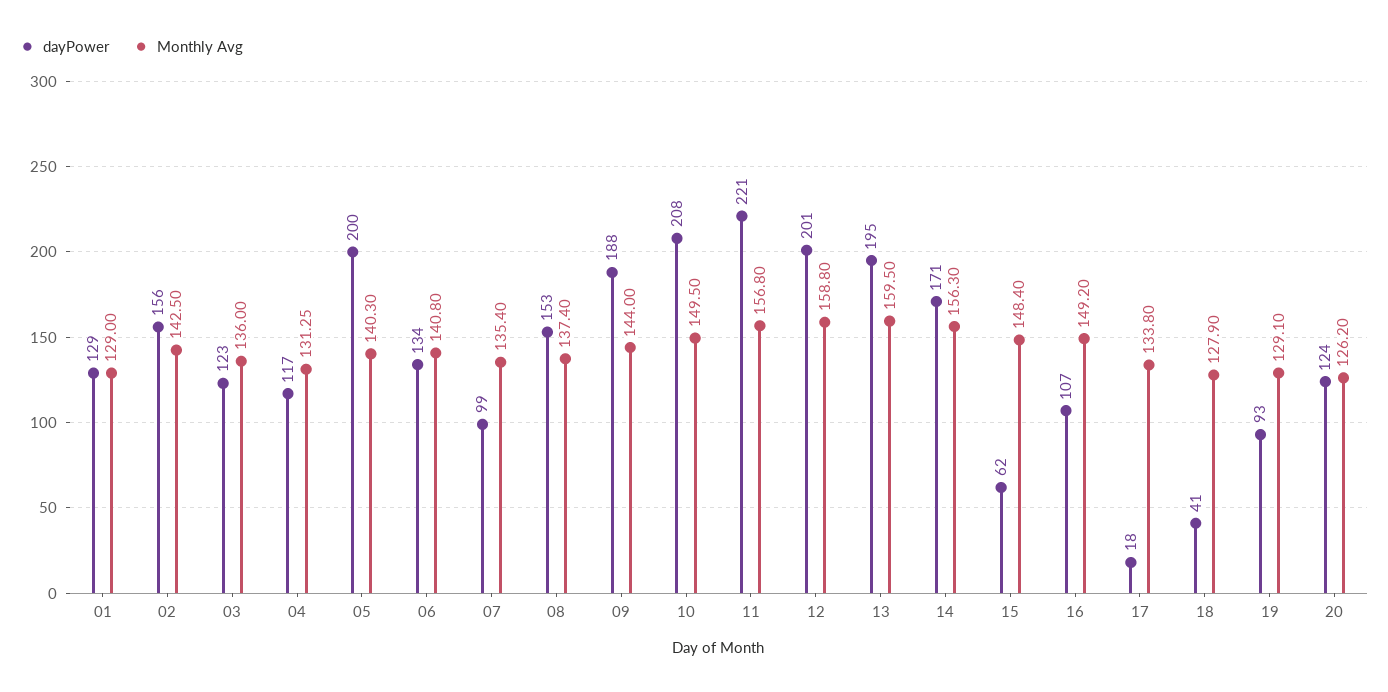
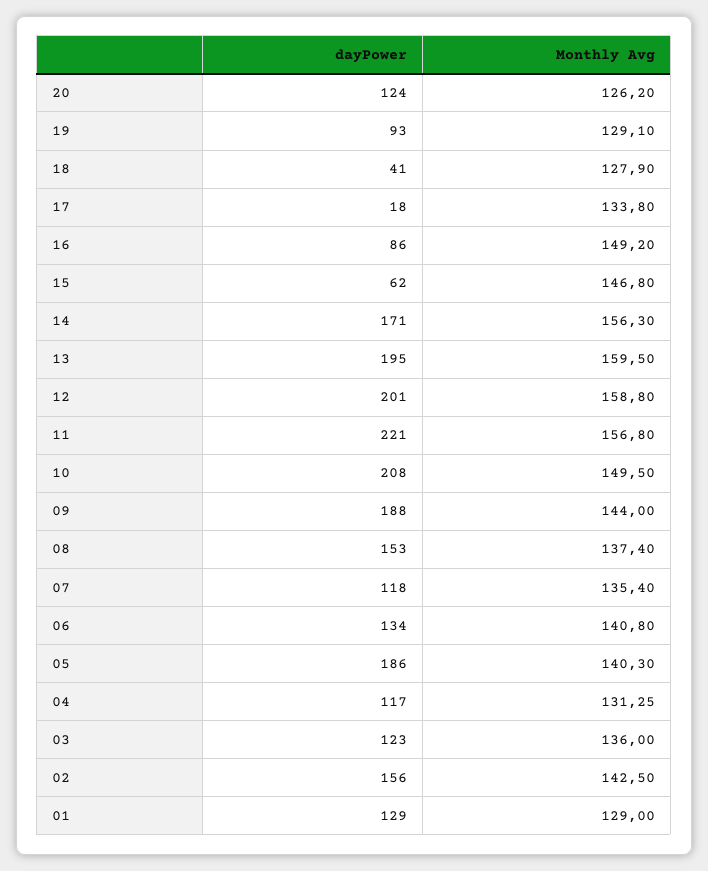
dayPower, 05: 200 -> 186
dayPower, 07: 99 -> 118
Monthly Avg, 15: 148.4 -> 146.8
dayPower, 16: 107 -> 86

